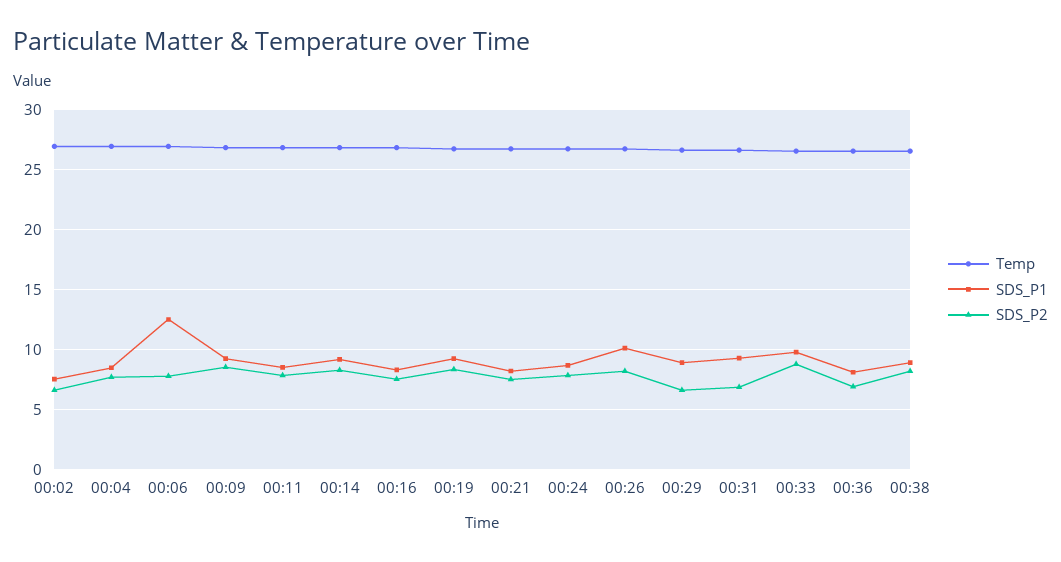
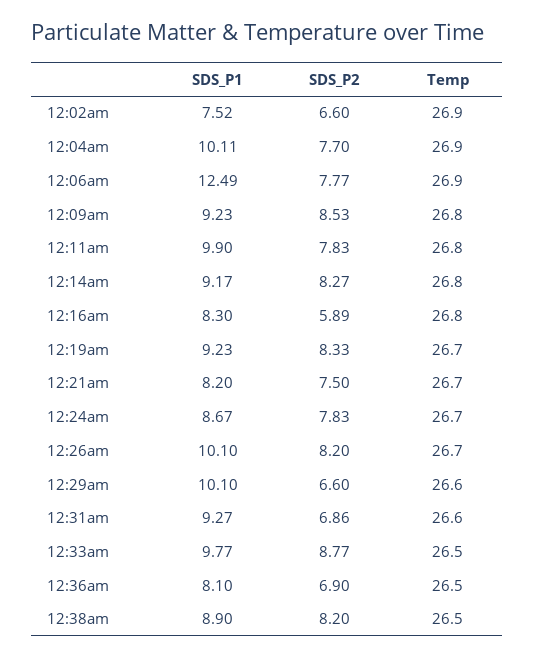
SDS_P1, 00:04: 8.5 -> 10.11
SDS_P1, 00:11: 8.5 -> 9.9
SDS_P2, 00:16: 7.5 -> 5.89
SDS_P1, 00:29: 9 -> 10.1

